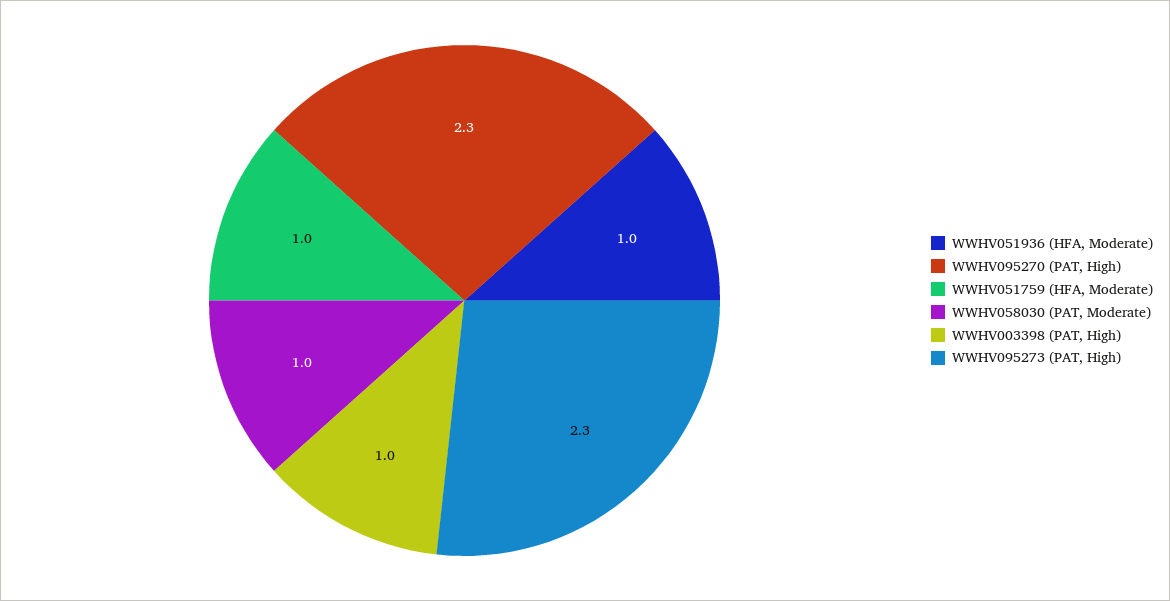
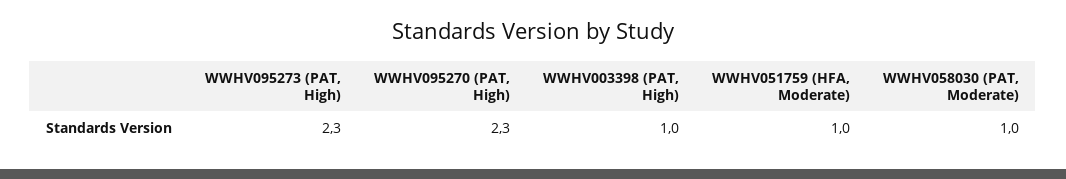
WWHV051936 (HFA, Moderate): 1 -> none

